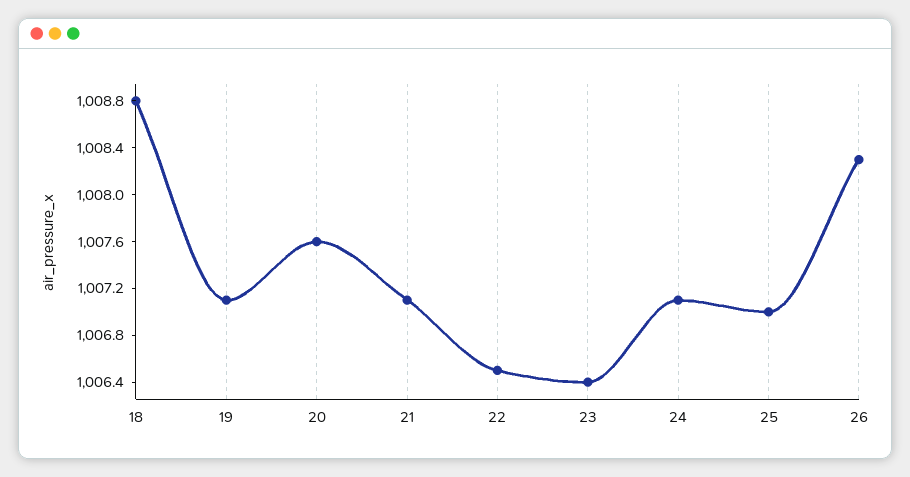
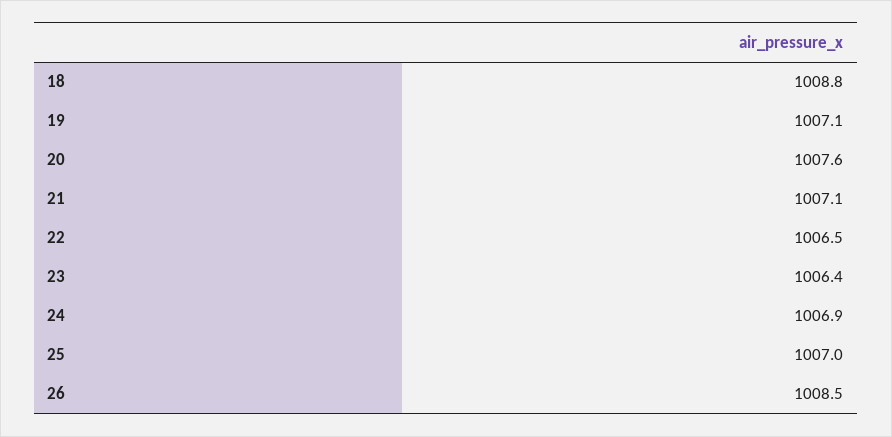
24: 1007.1 -> 1006.9
26: 1008.3 -> 1008.5

